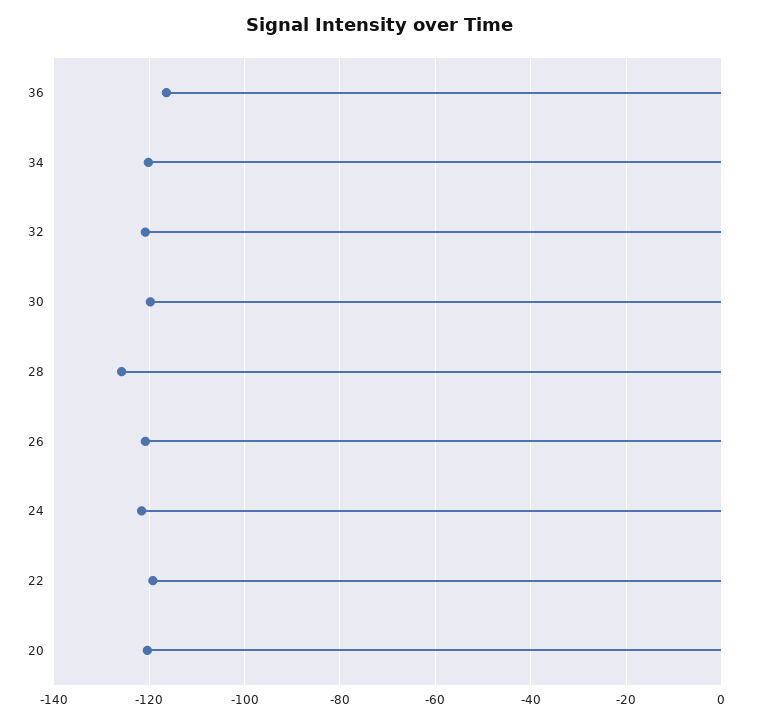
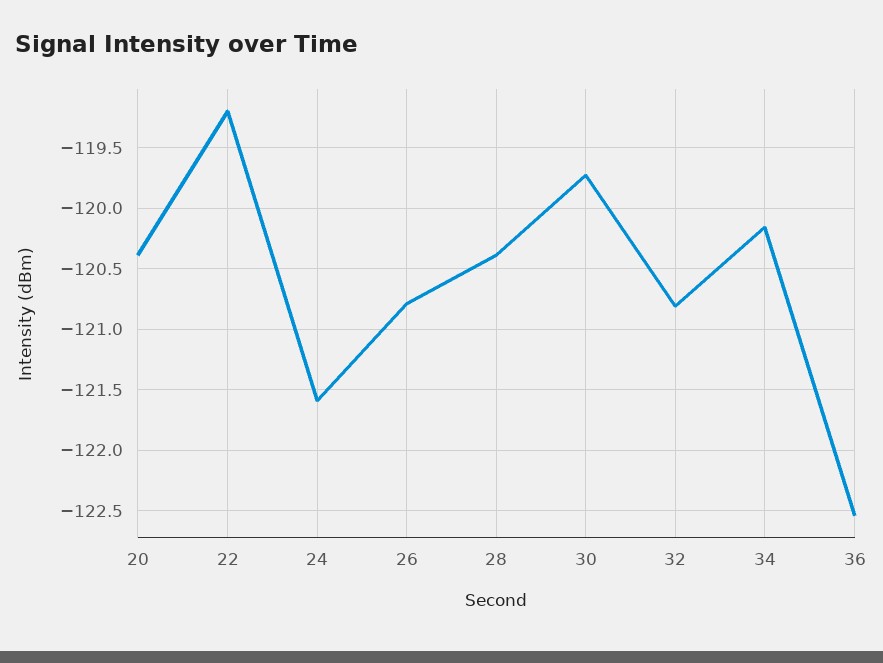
36: -116 -> -122.55
28: -126 -> -120.4

